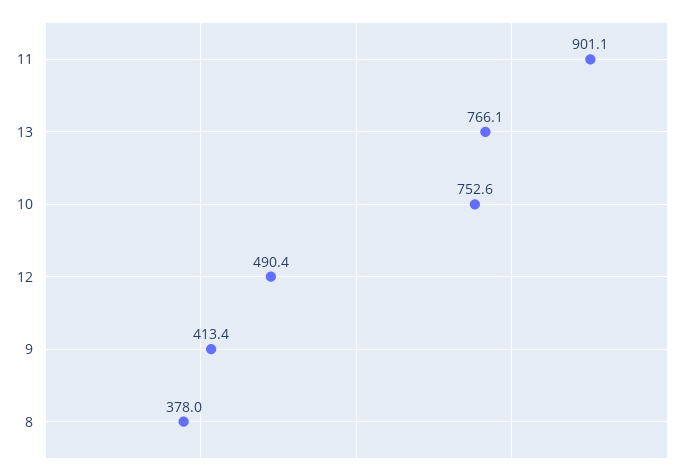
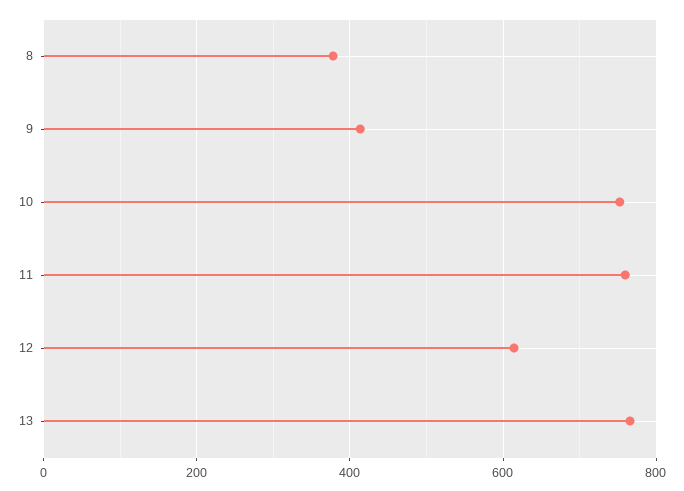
11: 901.1 -> 760
12: 490.4 -> 620

